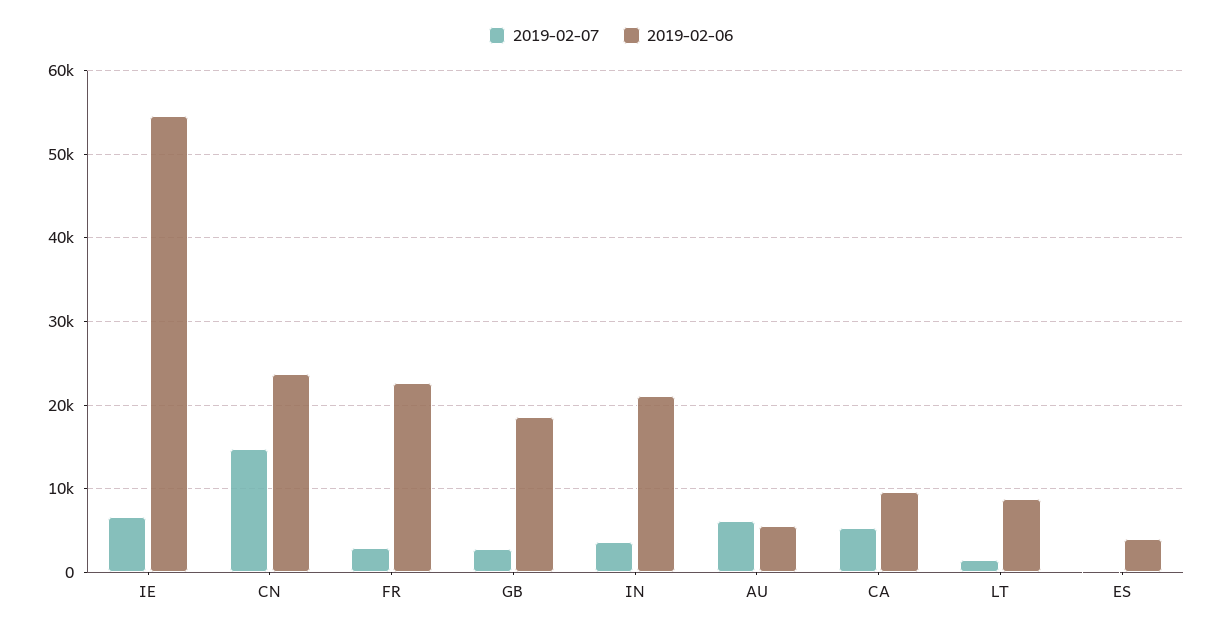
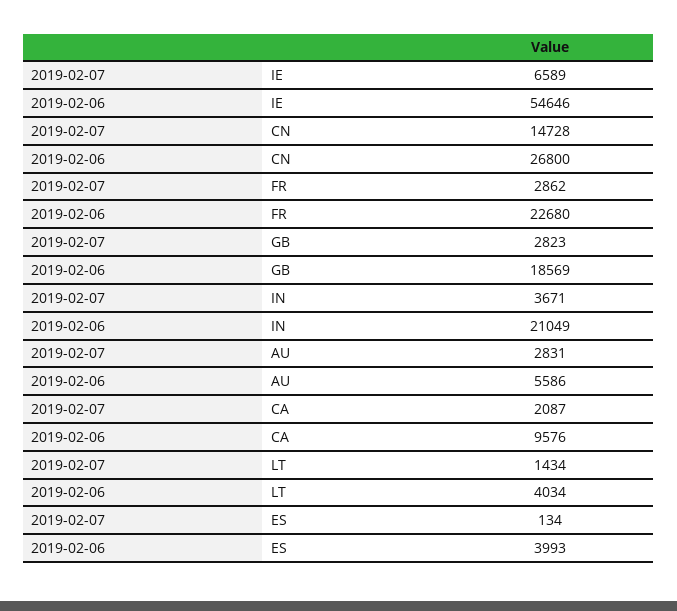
2019-02-06, CN: 24000 -> 26800
2019-02-07, AU: 6000 -> 2831
2019-02-07, CA: 5000 -> 2087
2019-02-06, LT: 9000 -> 4034

